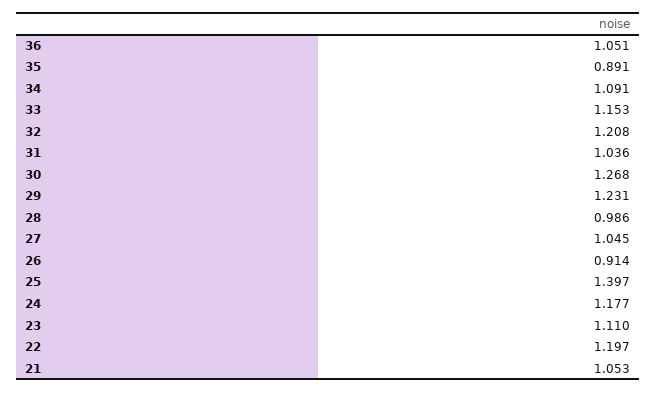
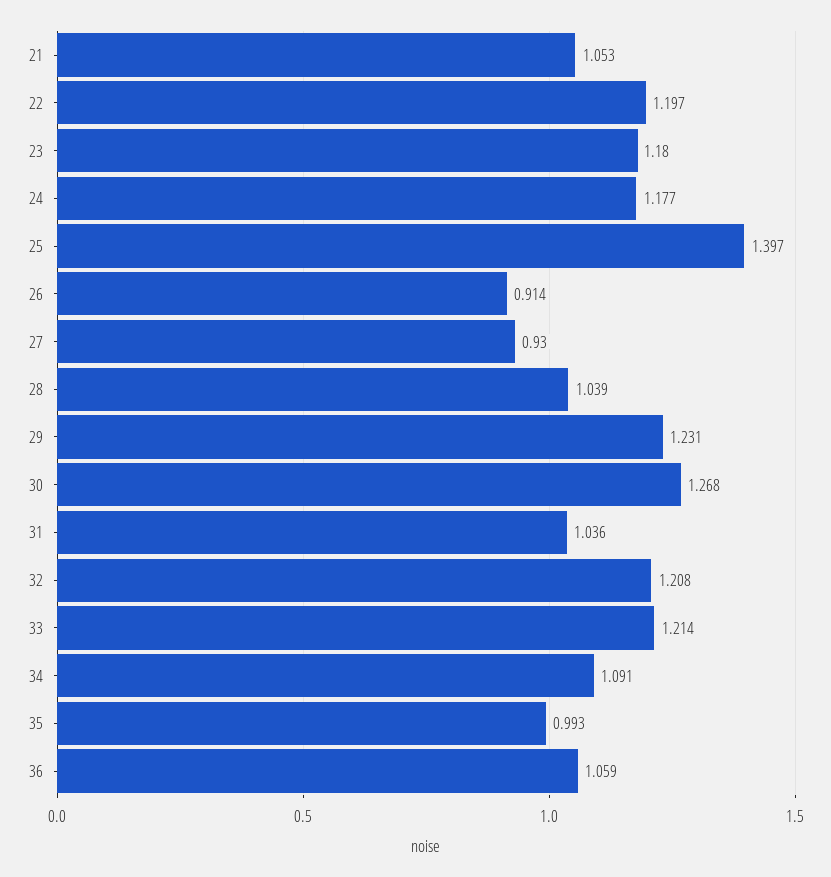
36: 1.051 -> 1.059
35: 0.891 -> 0.993
33: 1.153 -> 1.214
28: 0.986 -> 1.039
27: 1.045 -> 0.93
23: 1.11 -> 1.18

